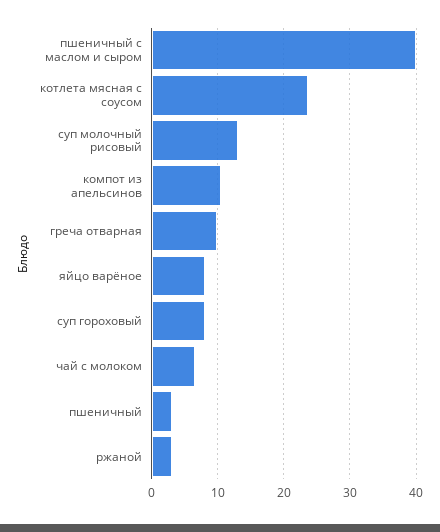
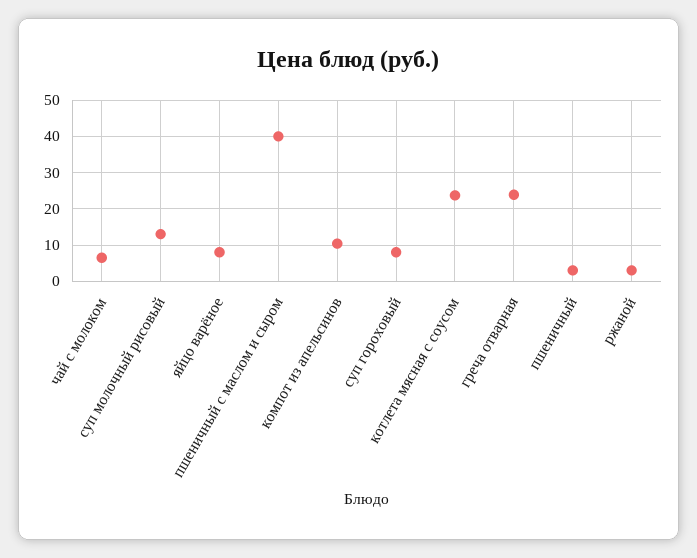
греча отварная: 10 -> 24

